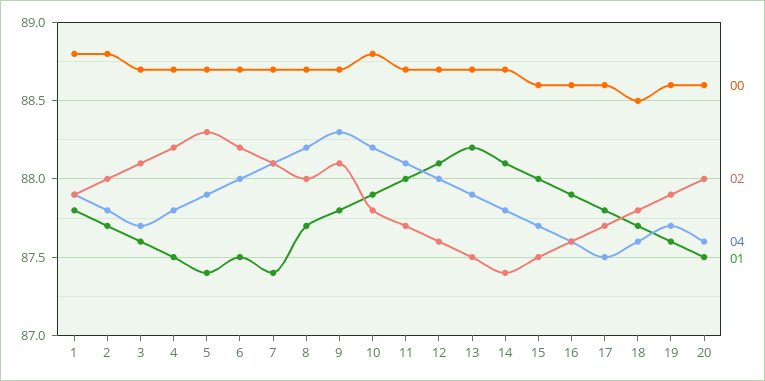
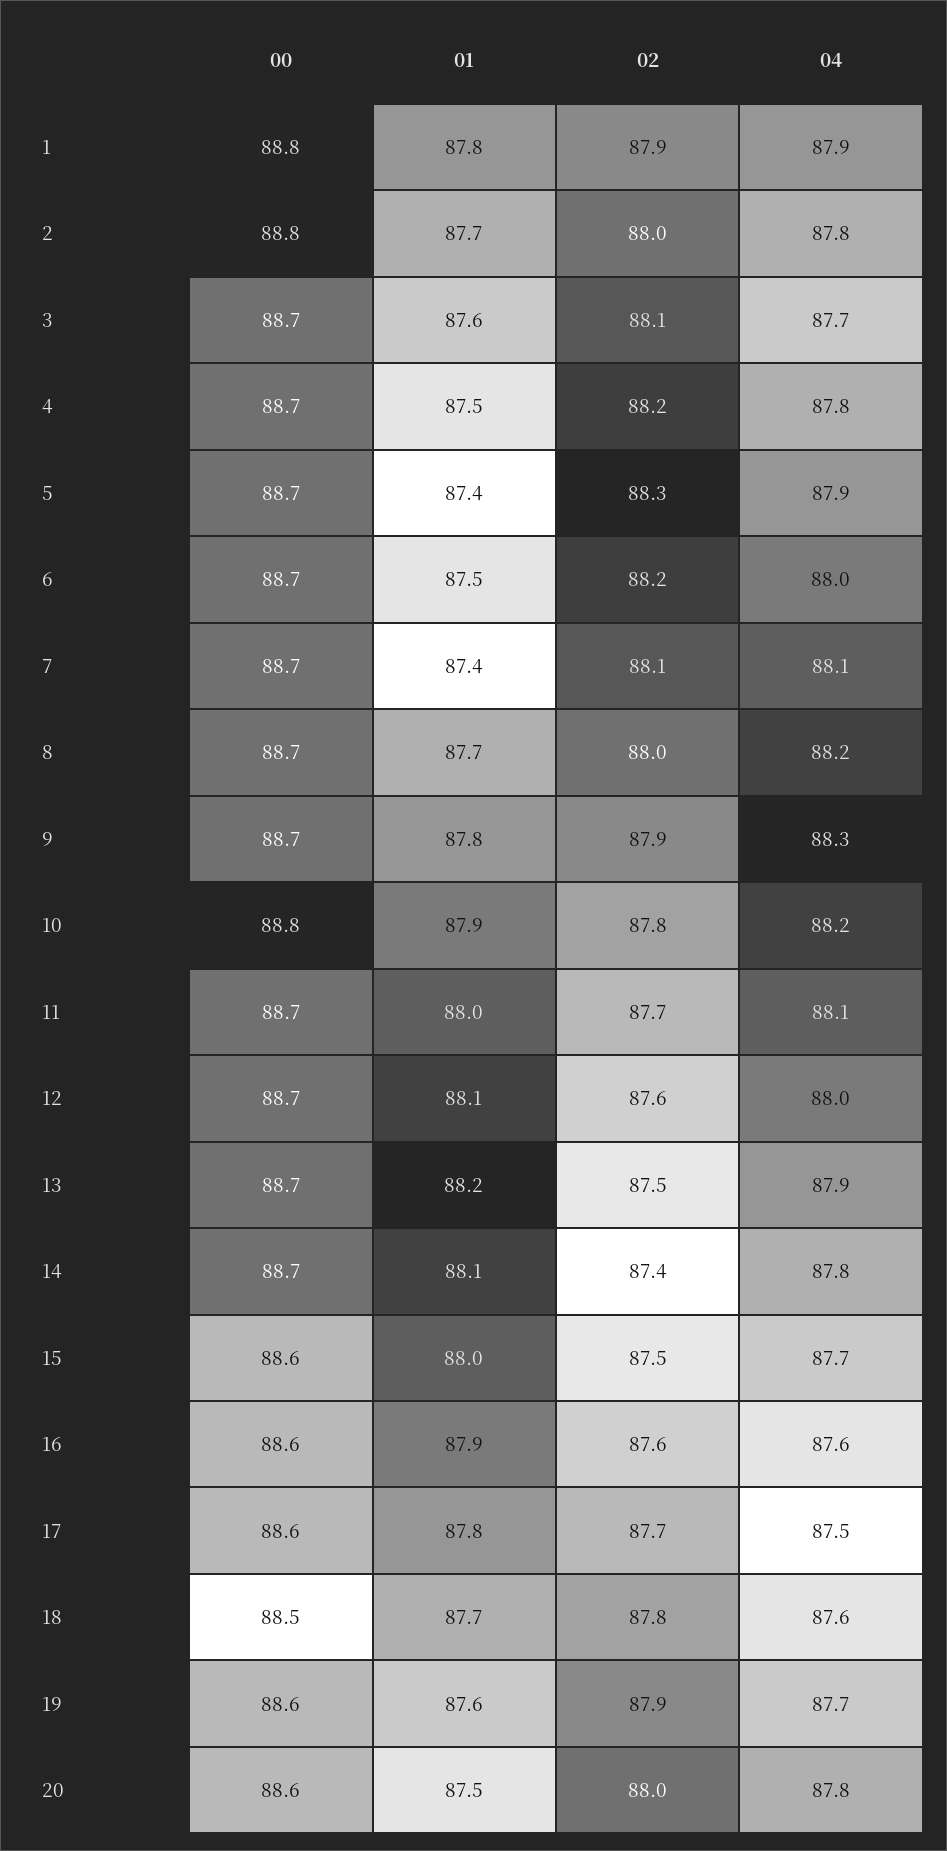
02, 9: 88.1 -> 87.9
04, 20: 87.6 -> 87.8

